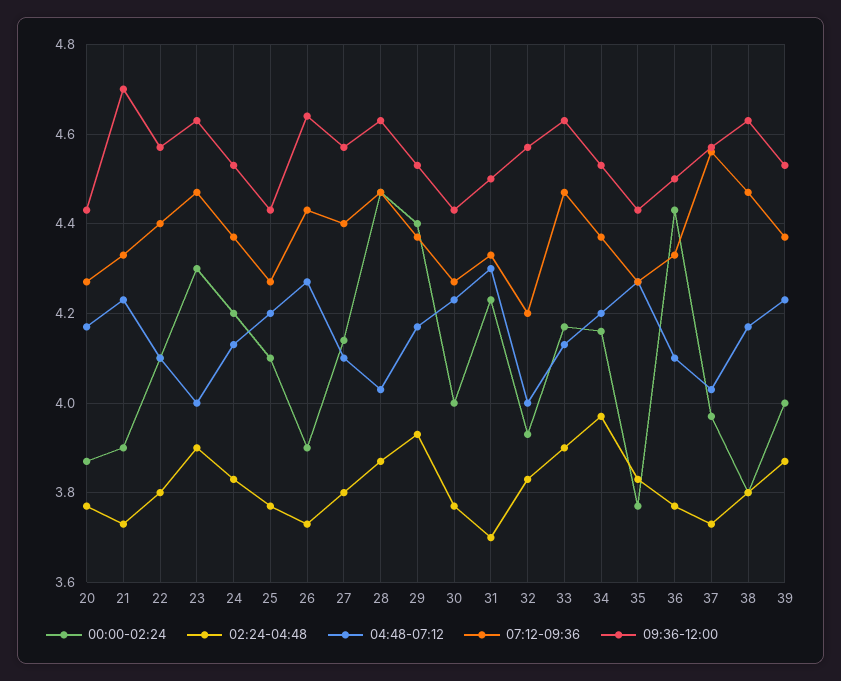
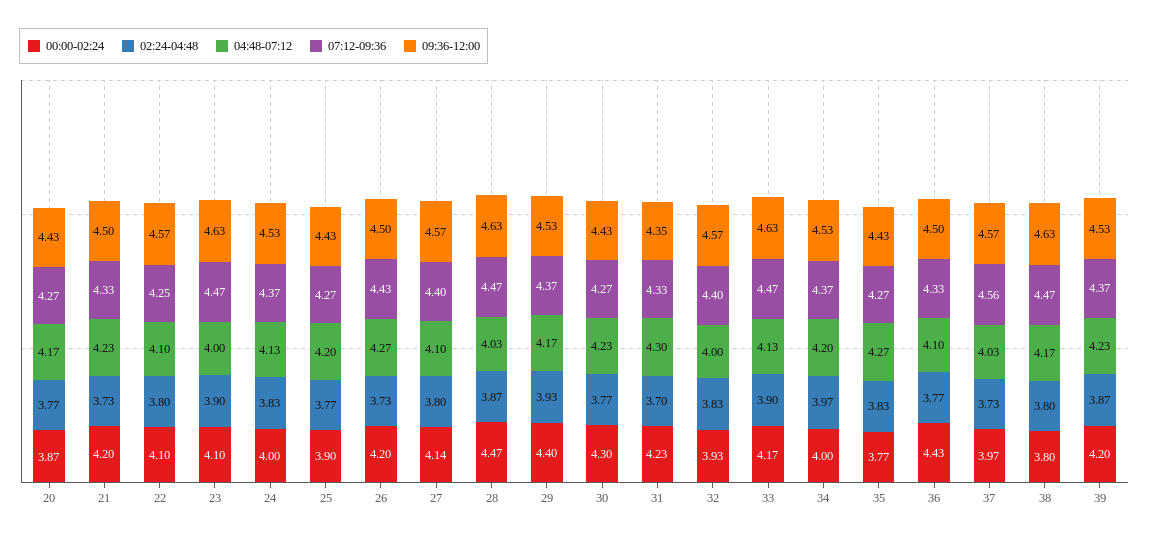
00:00-02:24, 21: 3.9 -> 4.2
09:36-12:00, 21: 4.7 -> 4.5
07:12-09:36, 22: 4.4 -> 4.25
00:00-02:24, 23: 4.3 -> 4.1
00:00-02:24, 24: 4.2 -> 4
00:00-02:24, 25: 4.1 -> 3.9
00:00-02:24, 26: 3.9 -> 4.2
09:36-12:00, 26: 4.65 -> 4.5
00:00-02:24, 30: 4 -> 4.3
09:36-12:00, 31: 4.5 -> 4.35
07:12-09:36, 32: 4.2 -> 4.4
00:00-02:24, 34: 4.15 -> 4
00:00-02:24, 39: 4 -> 4.2

